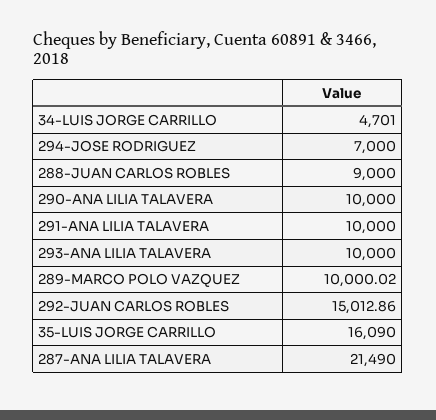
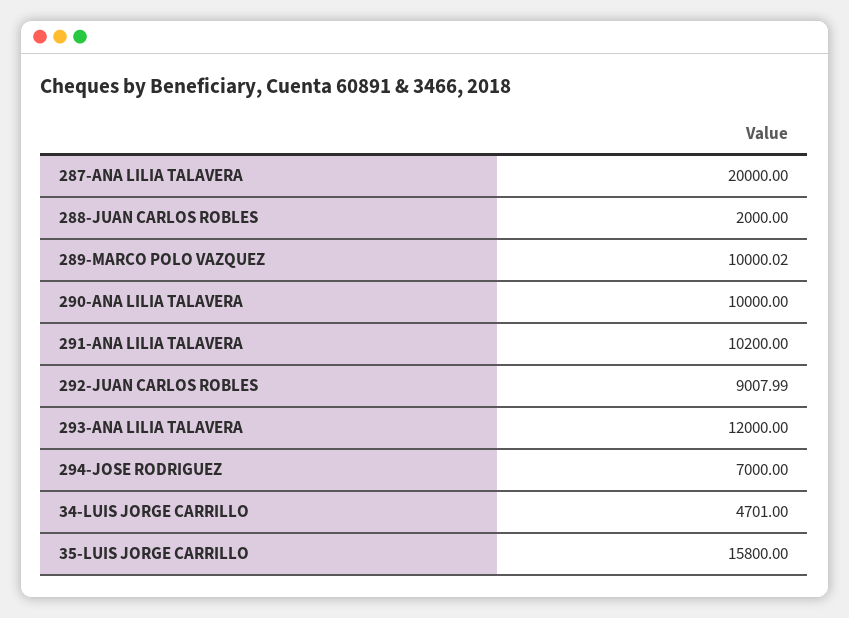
288-JUAN CARLOS ROBLES: 9000 -> 2000
291-ANA LILIA TALAVERA: 10000 -> 10200
293-ANA LILIA TALAVERA: 10000 -> 12000
292-JUAN CARLOS ROBLES: 15012.86 -> 9007.99
35-LUIS JORGE CARRILLO: 16090 -> 15800
287-ANA LILIA TALAVERA: 21490 -> 20000

